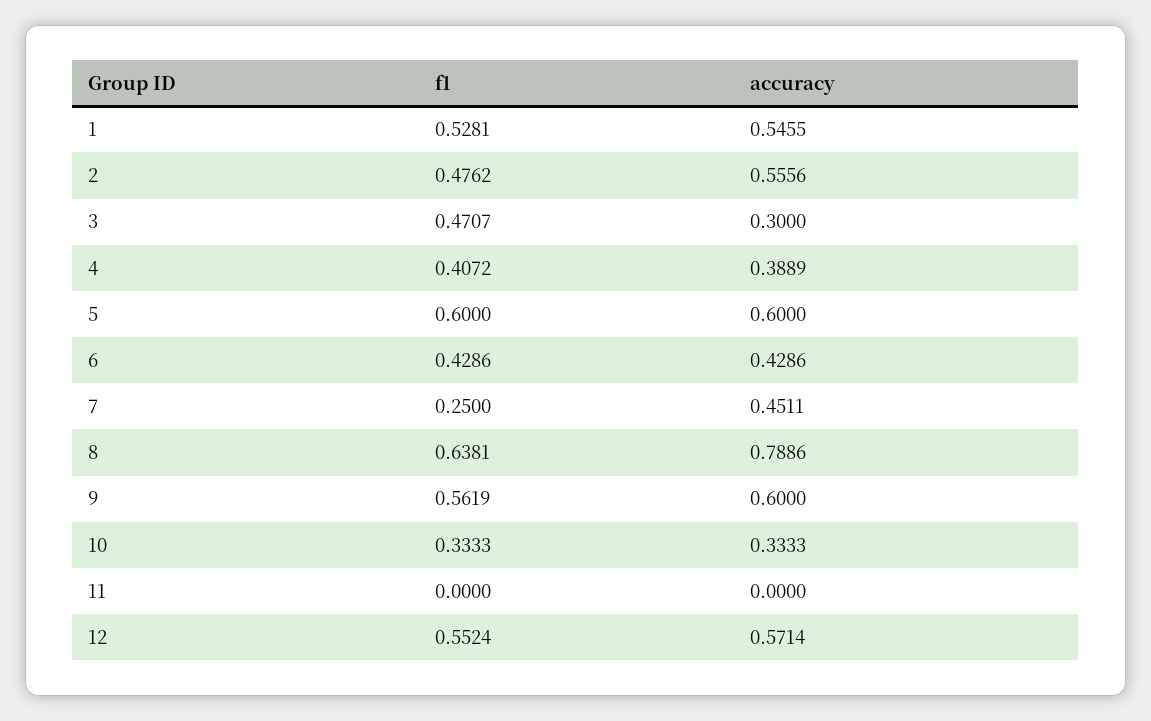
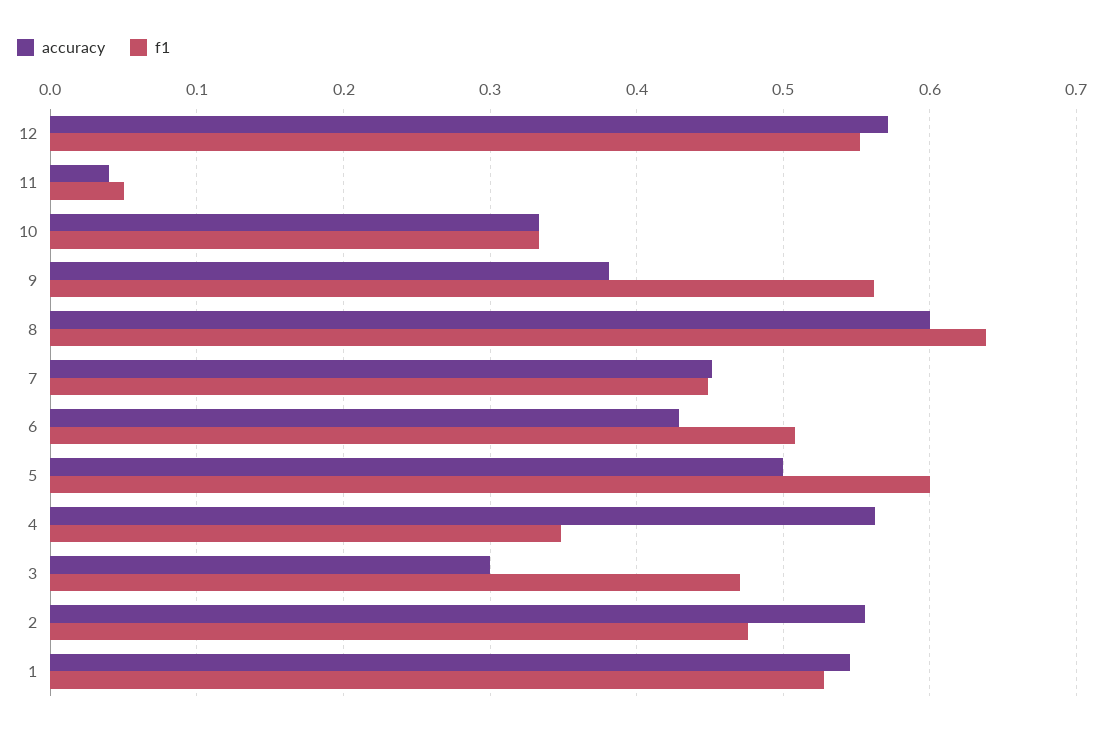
f1, 4: 0.4072 -> 0.35
accuracy, 4: 0.3889 -> 0.56
accuracy, 5: 0.6 -> 0.5
f1, 6: 0.4286 -> 0.51
f1, 7: 0.25 -> 0.45
accuracy, 8: 0.7886 -> 0.6
accuracy, 9: 0.6 -> 0.38
f1, 11: 0 -> 0.05
accuracy, 11: 0 -> 0.04

